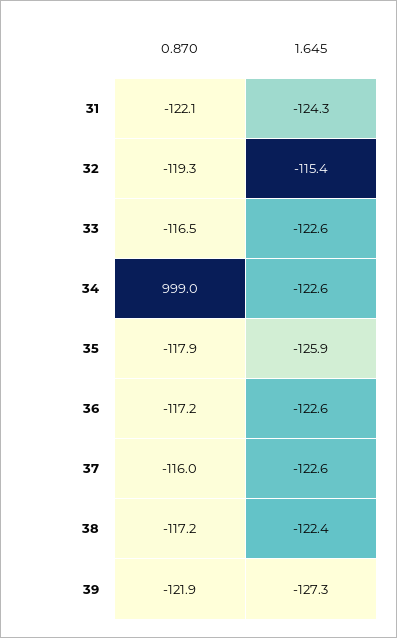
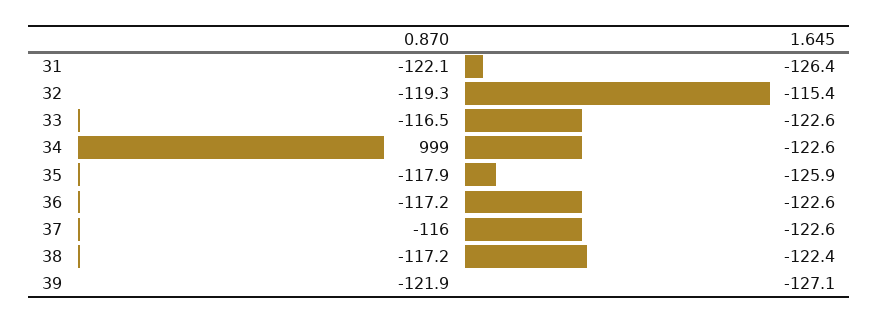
1.645, 31: -124.3 -> -126.4
1.645, 39: -127.3 -> -127.1

